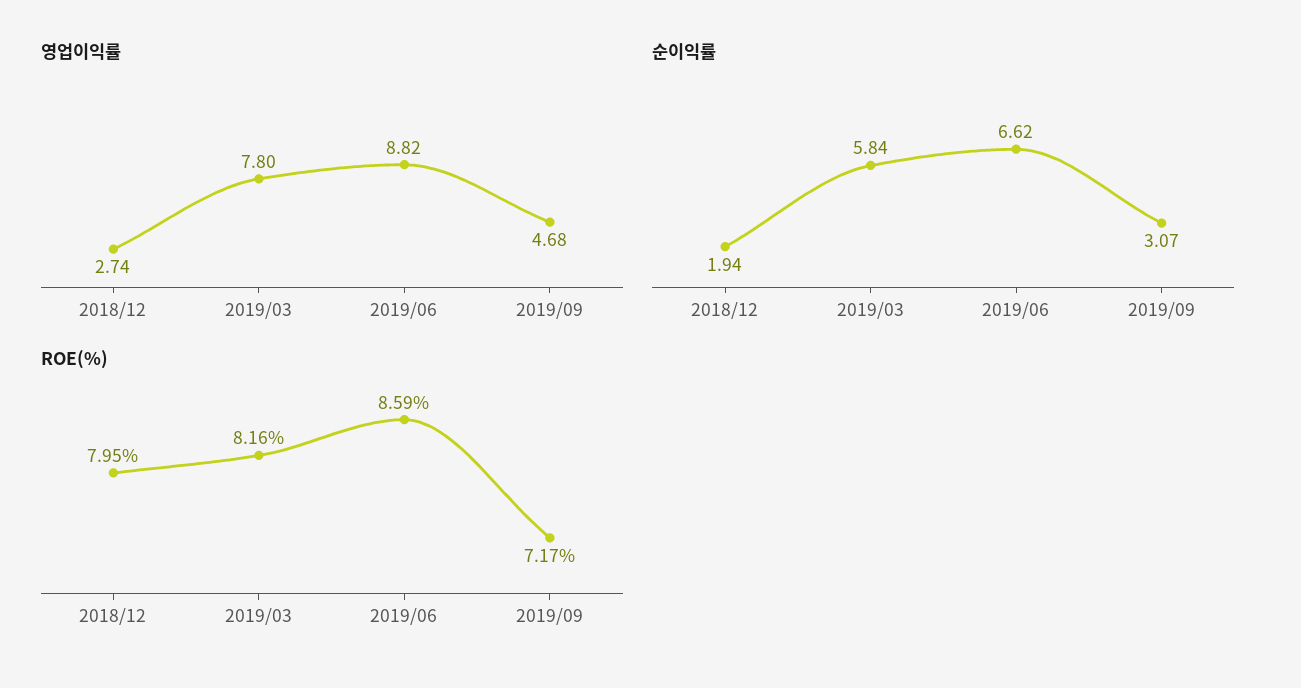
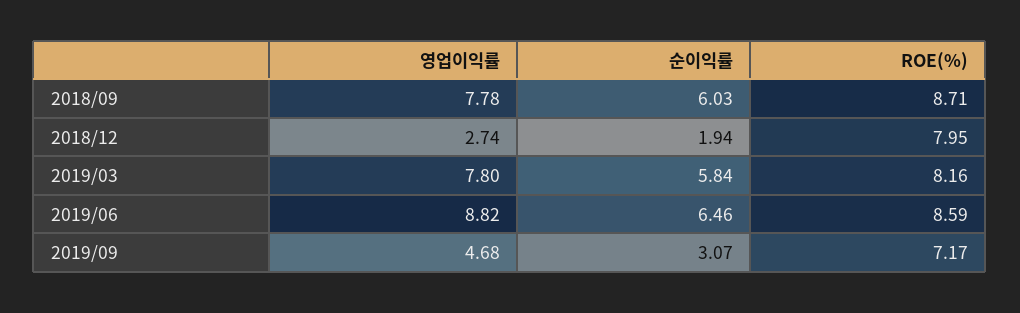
순이익률, 2019/06: 6.62 -> 6.46
영업이익률, 2018/09: none -> 7.78
순이익률, 2018/09: none -> 6.03
ROE(%), 2018/09: none -> 8.71

